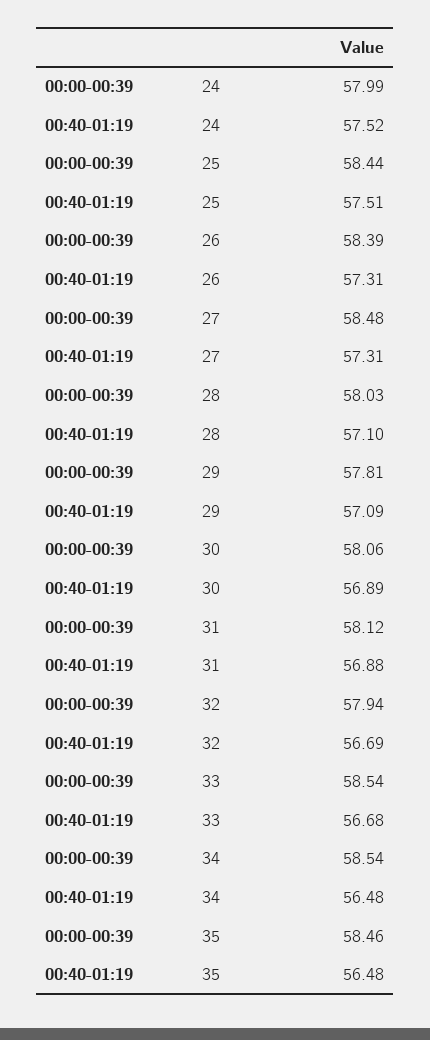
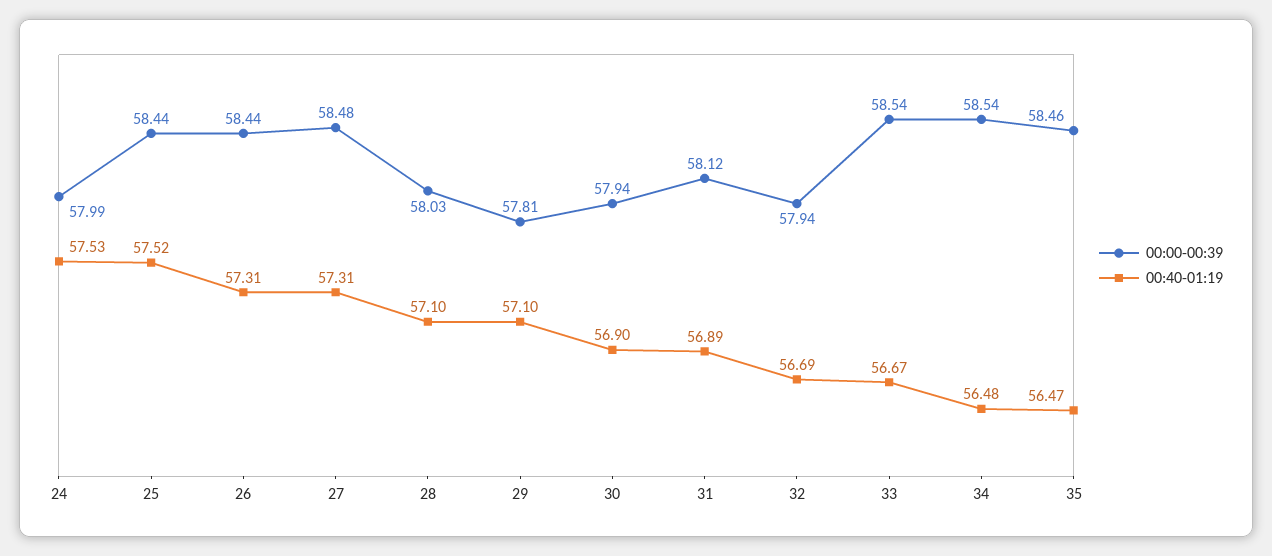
00:40-01:19, 24: 57.52 -> 57.53
00:40-01:19, 25: 57.51 -> 57.52
00:00-00:39, 26: 58.39 -> 58.44
00:40-01:19, 29: 57.09 -> 57.1
00:00-00:39, 30: 58.06 -> 57.94
00:40-01:19, 30: 56.89 -> 56.9
00:40-01:19, 31: 56.88 -> 56.89
00:40-01:19, 33: 56.68 -> 56.67
00:40-01:19, 35: 56.48 -> 56.47

